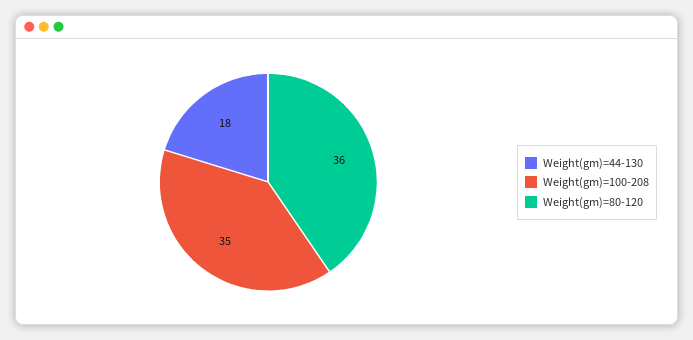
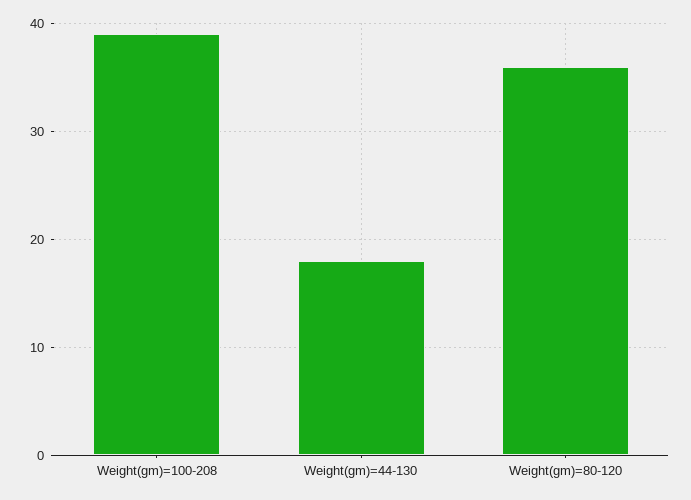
Weight(gm)=100-208: 35 -> 39

